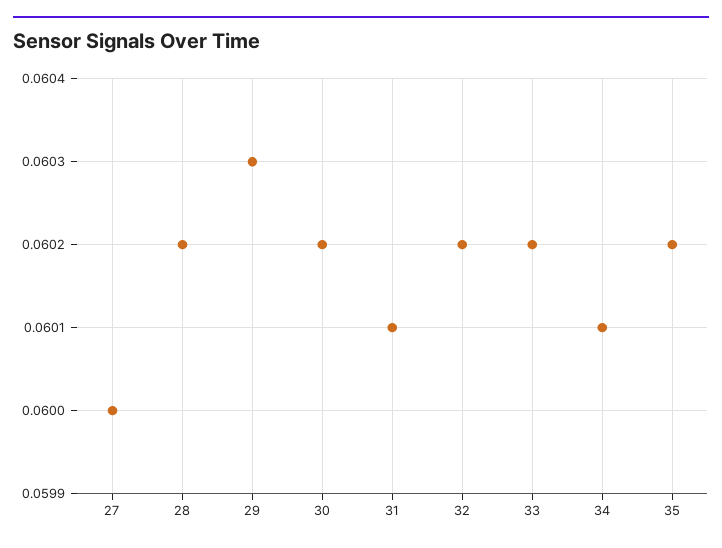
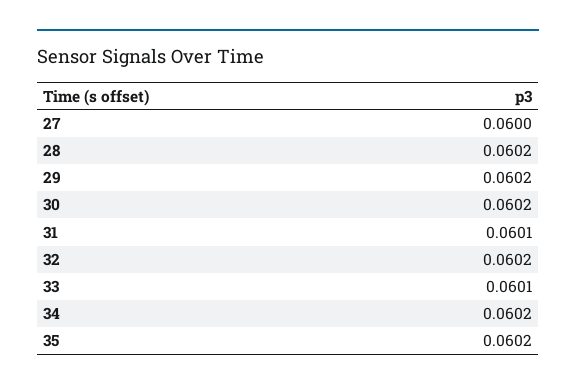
29: 0.0603 -> 0.0602
33: 0.0602 -> 0.0601
34: 0.0601 -> 0.0602

